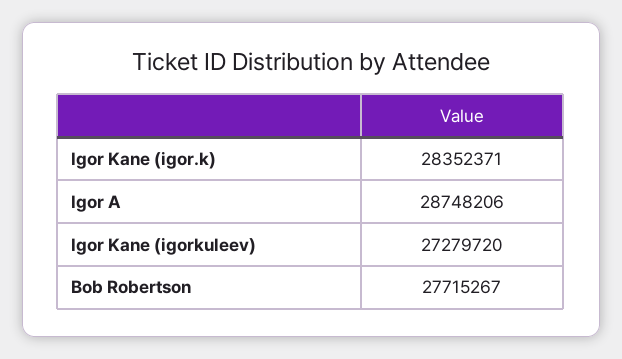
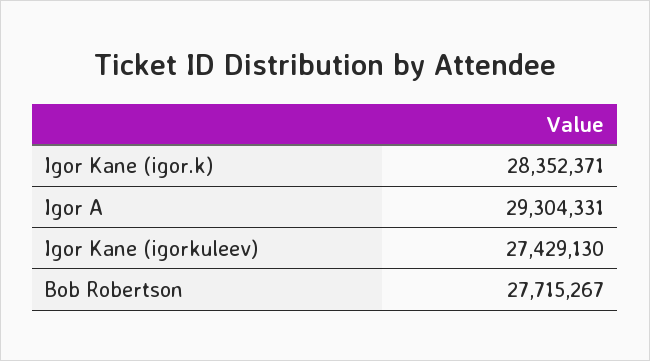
Igor A: 28748206 -> 29304331
Igor Kane (igorkuleev): 27279720 -> 27429130

